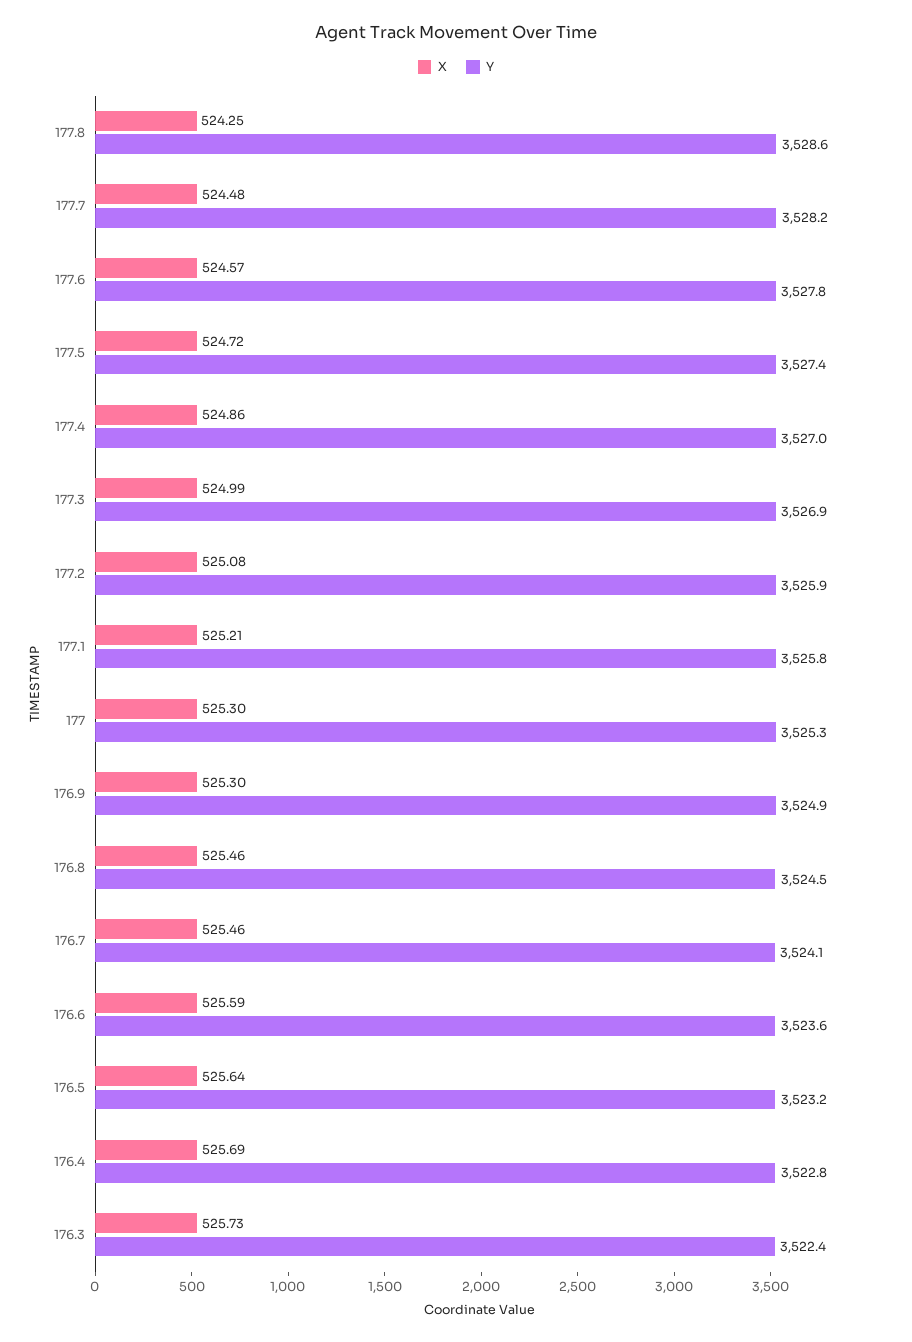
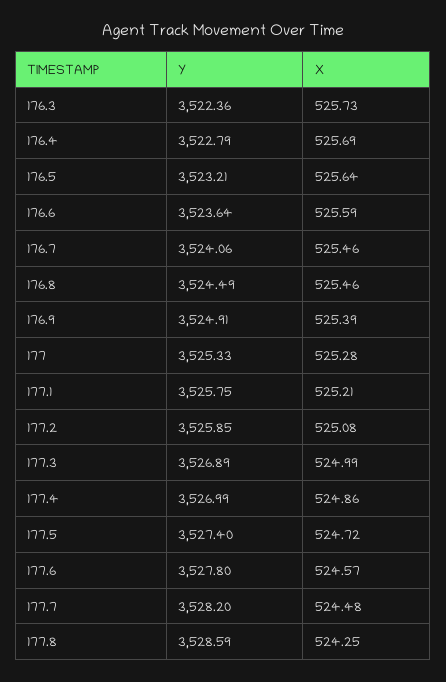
X, 177: 525.3 -> 525.28
X, 176.9: 525.3 -> 525.39

